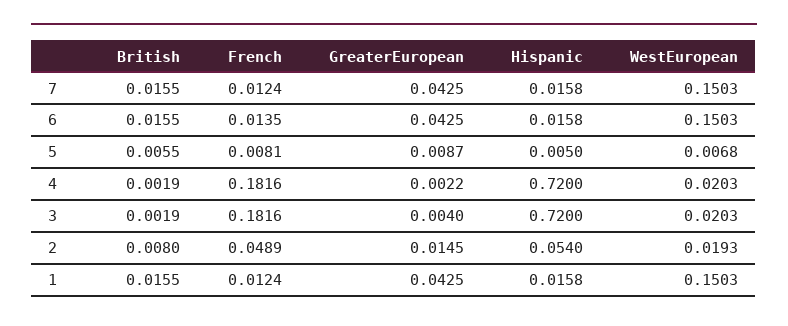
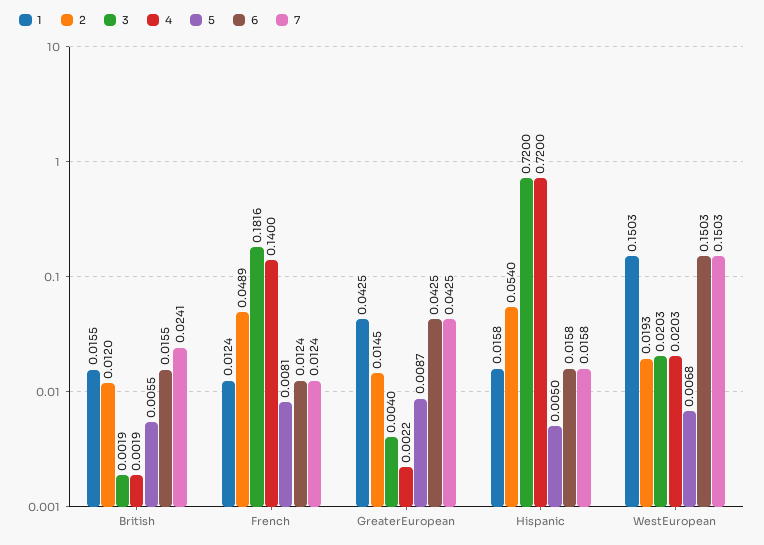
7, British: 0.0155 -> 0.0241
6, French: 0.0135 -> 0.0124
4, French: 0.1816 -> 0.14
2, British: 0.008 -> 0.012

